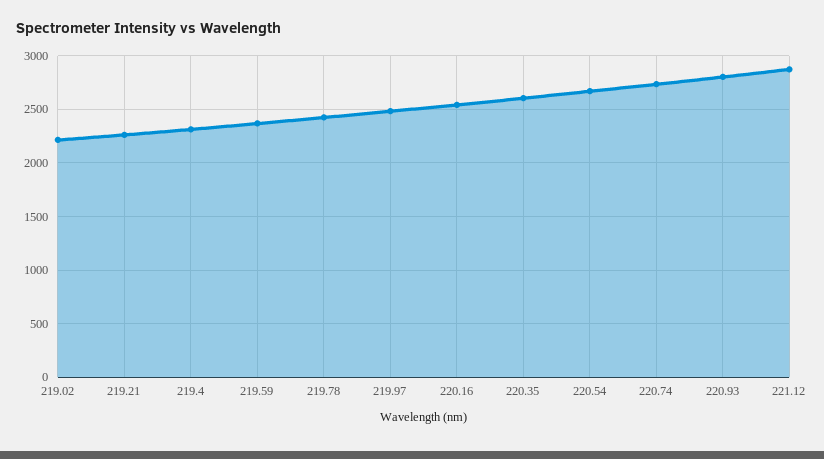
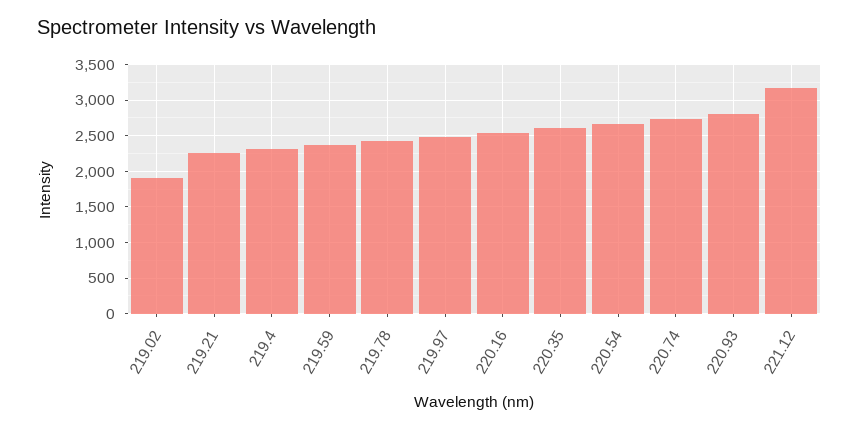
219.02: 2200 -> 1900
221.12: 2900 -> 3200

